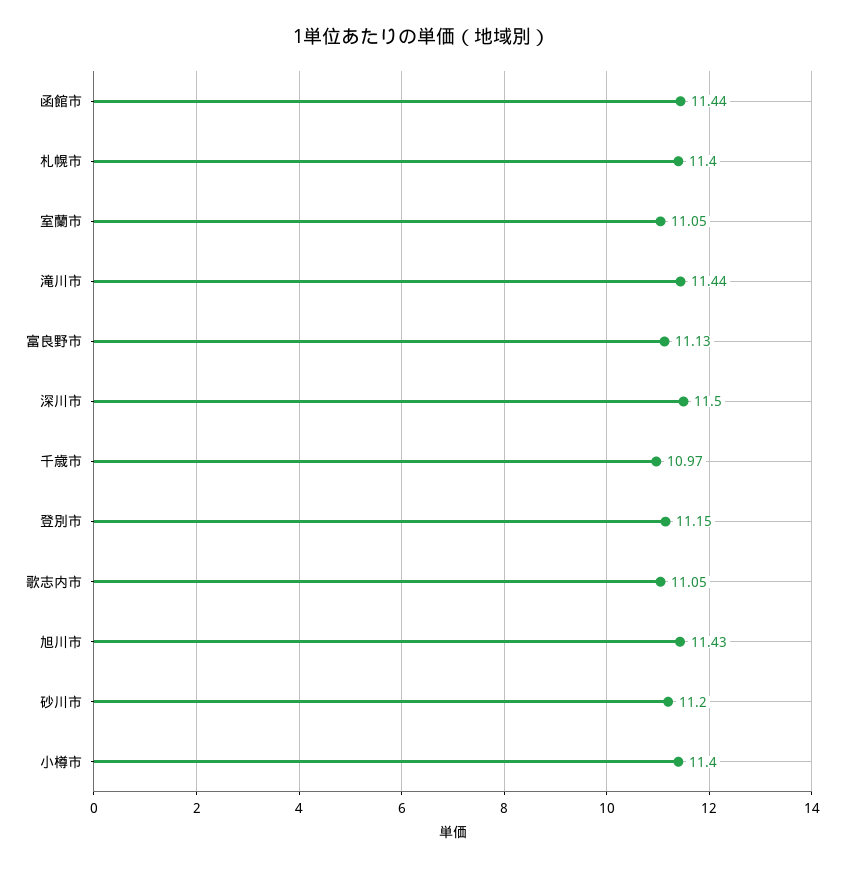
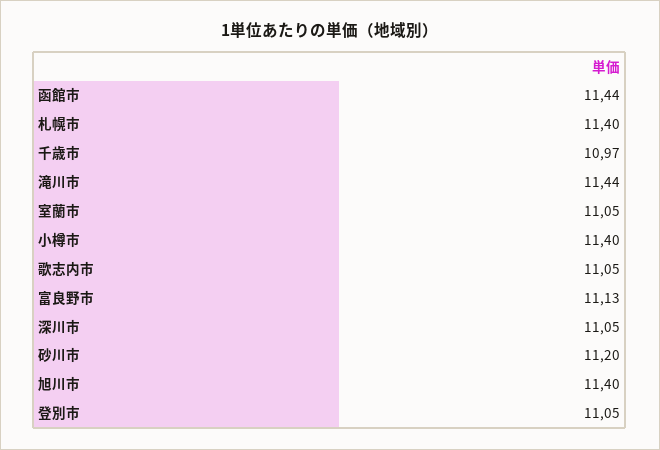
深川市: 11.5 -> 11.05
登別市: 11.15 -> 11.05
旭川市: 11.43 -> 11.4

